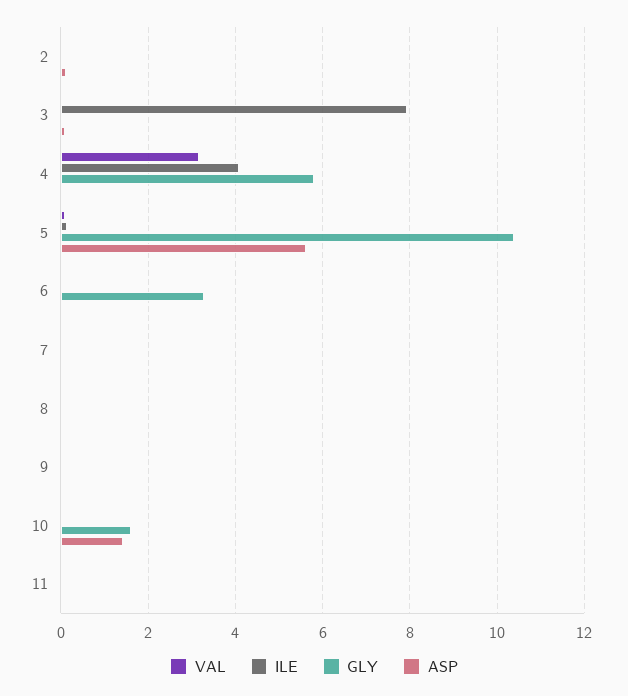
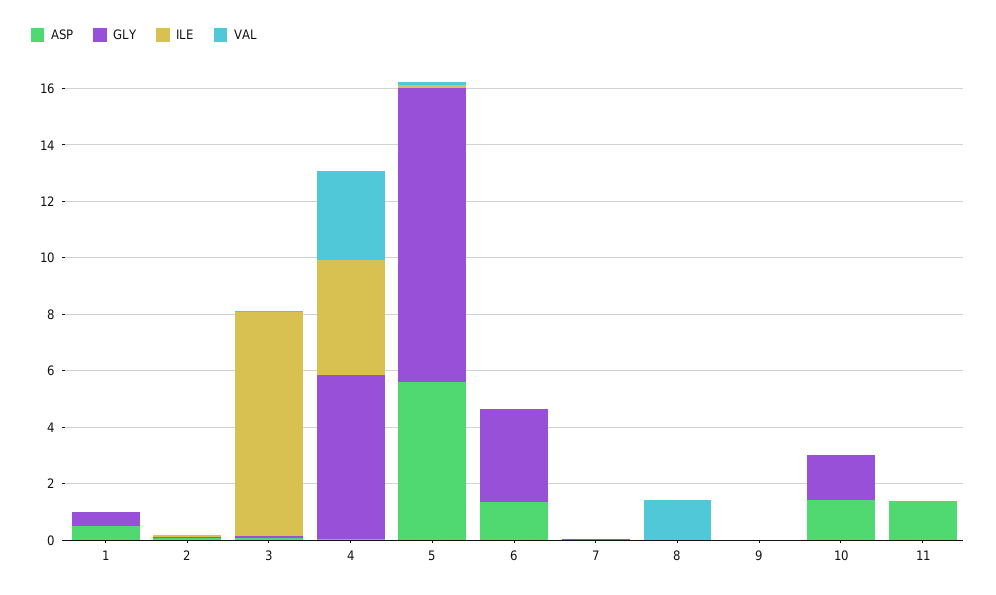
ASP, 6: 0 -> 1.5
VAL, 8: 0 -> 1.5
ASP, 11: 0 -> 1.5
ASP, 1: none -> 0.5
GLY, 1: none -> 0.5
ILE, 1: none -> 0
VAL, 1: none -> 0

